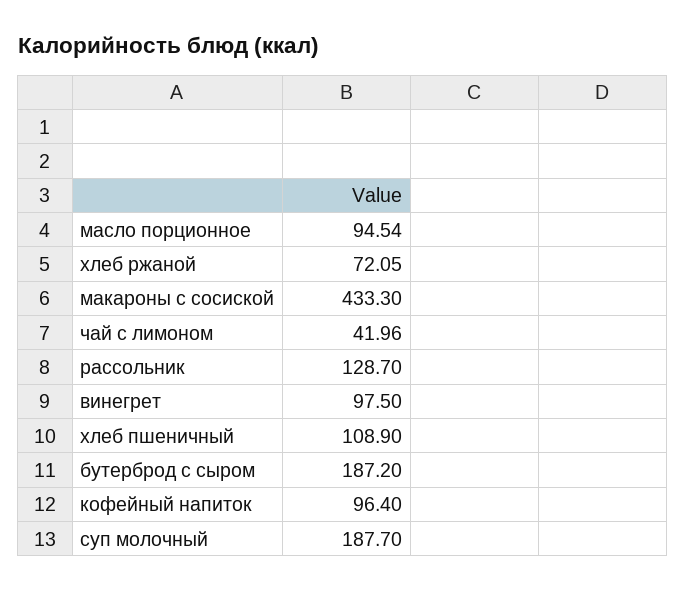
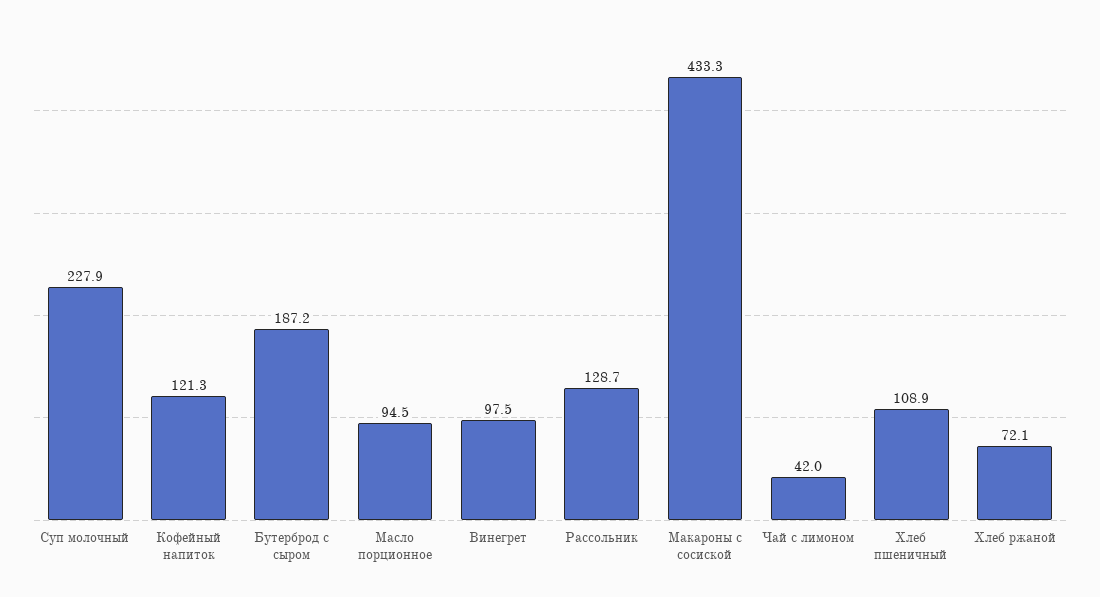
кофейный напиток: 96.4 -> 121.3
суп молочный: 187.7 -> 227.9

